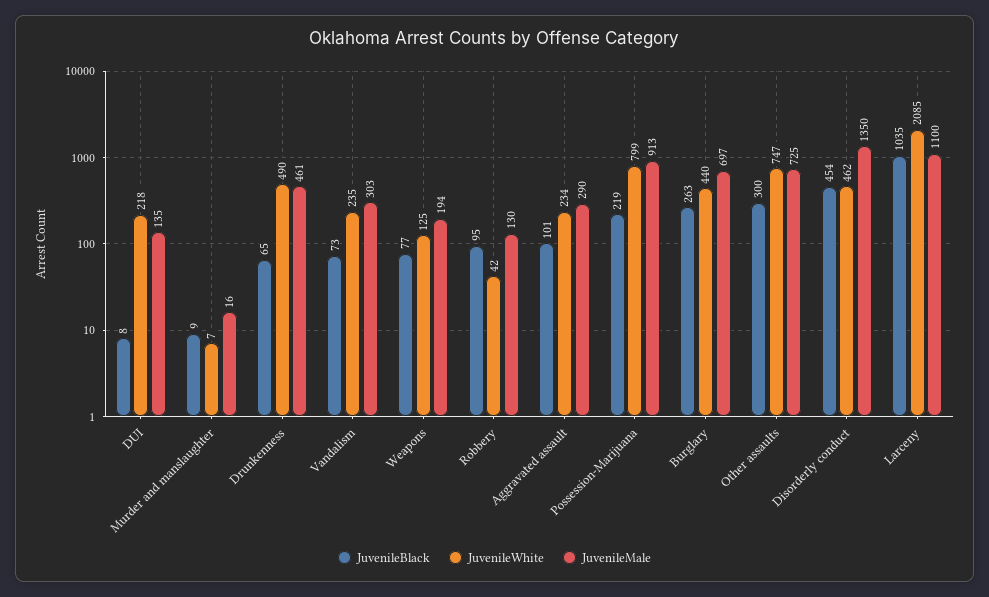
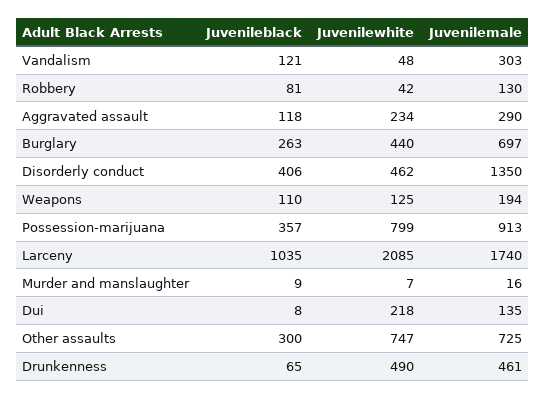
JuvenileBlack, Vandalism: 73 -> 121
JuvenileWhite, Vandalism: 235 -> 48
JuvenileBlack, Weapons: 77 -> 110
JuvenileBlack, Robbery: 95 -> 81
JuvenileBlack, Aggravated assault: 101 -> 118
JuvenileBlack, Possession-Marijuana: 219 -> 357
JuvenileBlack, Disorderly conduct: 454 -> 406
JuvenileMale, Larceny: 1100 -> 1740

